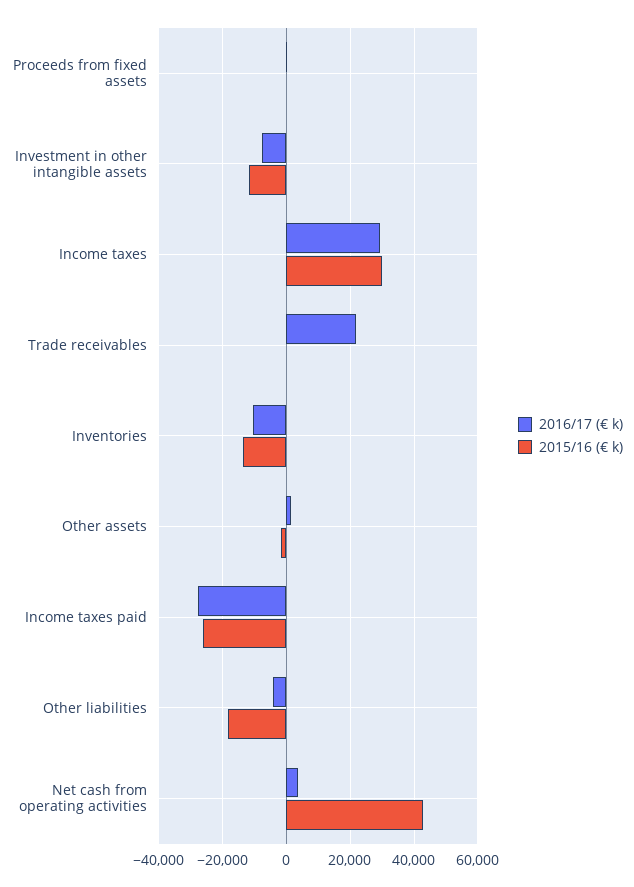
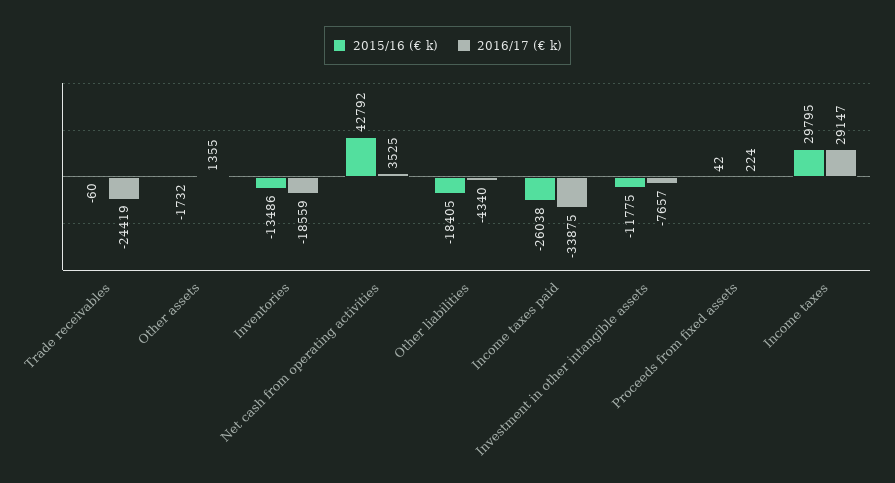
2016/17 (€ k), Trade receivables: 22000 -> -24419
2016/17 (€ k), Inventories: -10000 -> -18559
2016/17 (€ k), Income taxes paid: -28000 -> -33875

